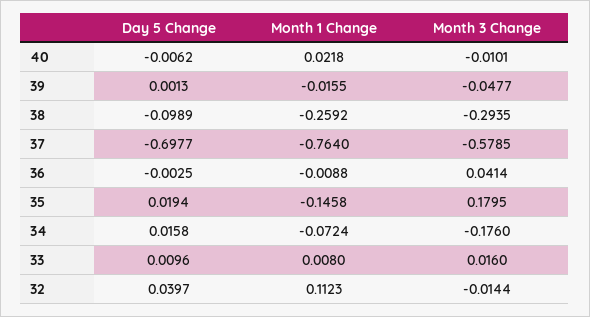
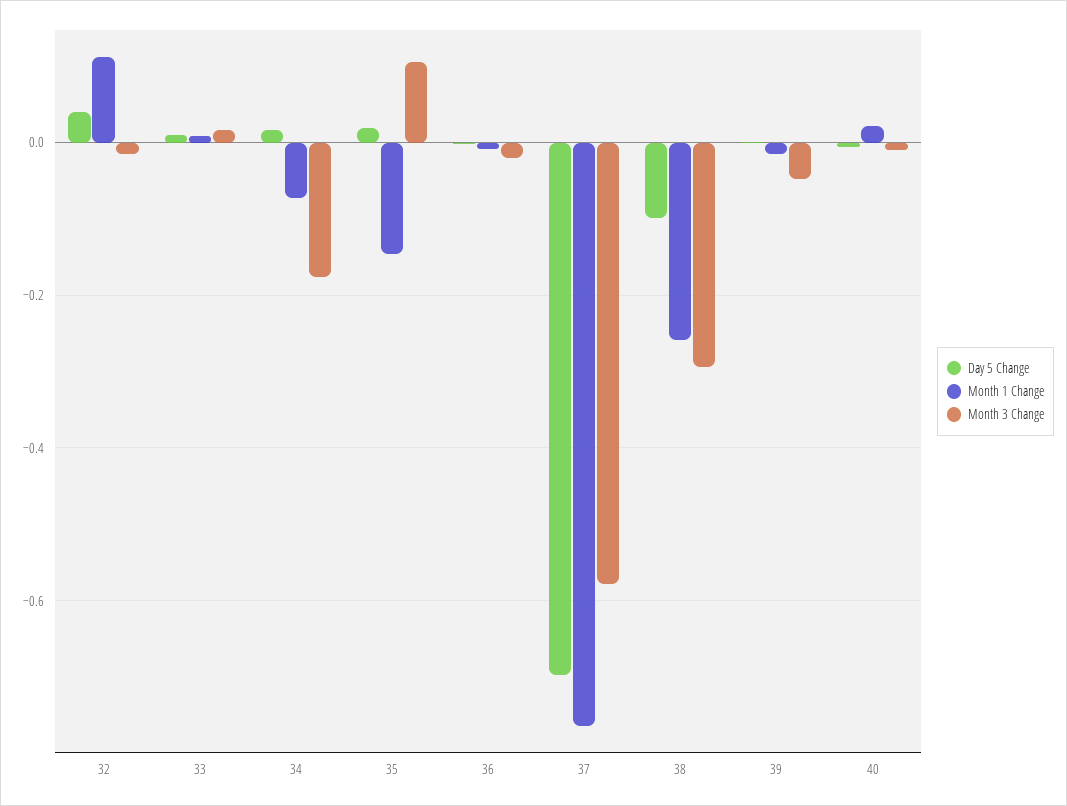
Month 3 Change, 36: 0.0414 -> -0.02
Month 3 Change, 35: 0.1795 -> 0.1

